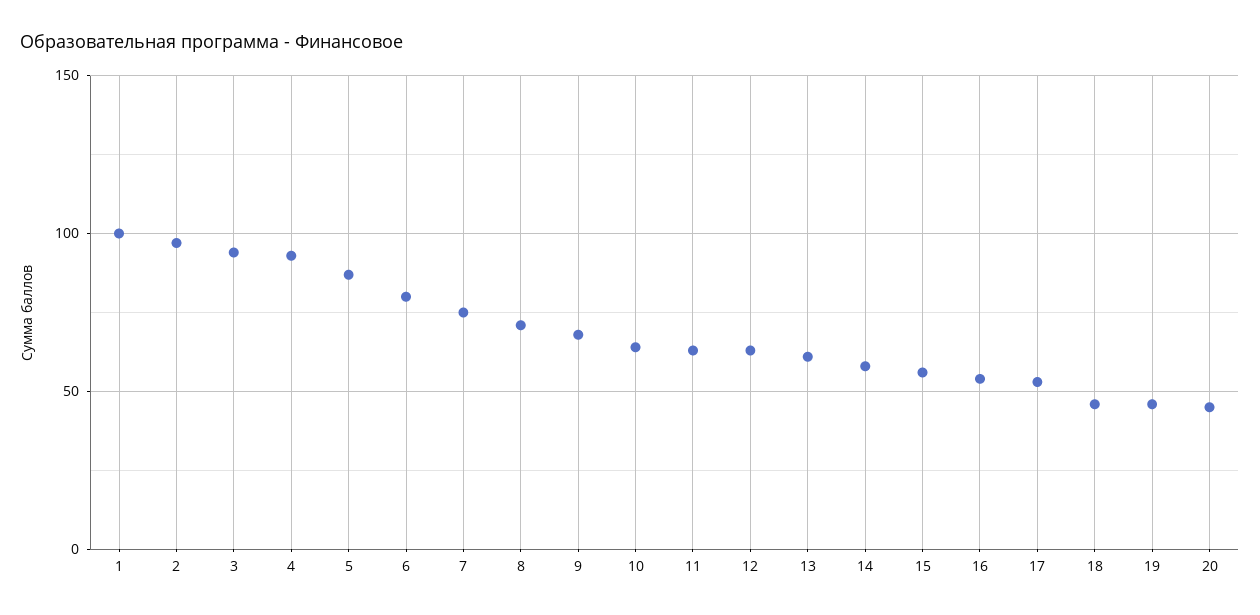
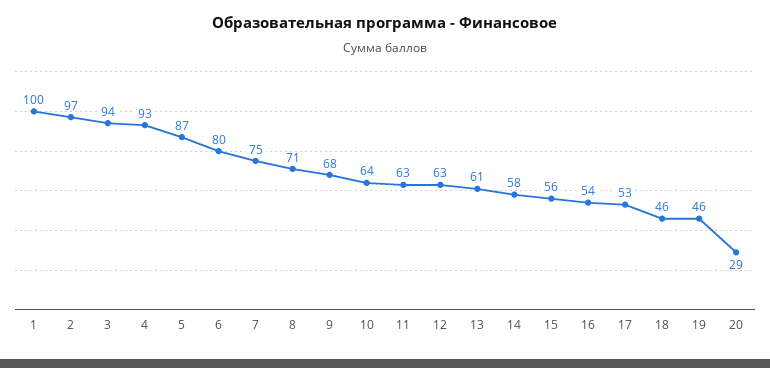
20: 45 -> 29

